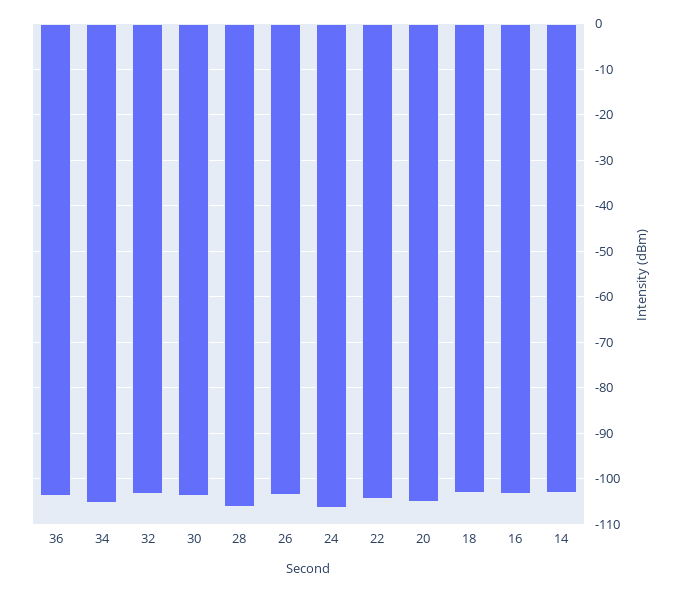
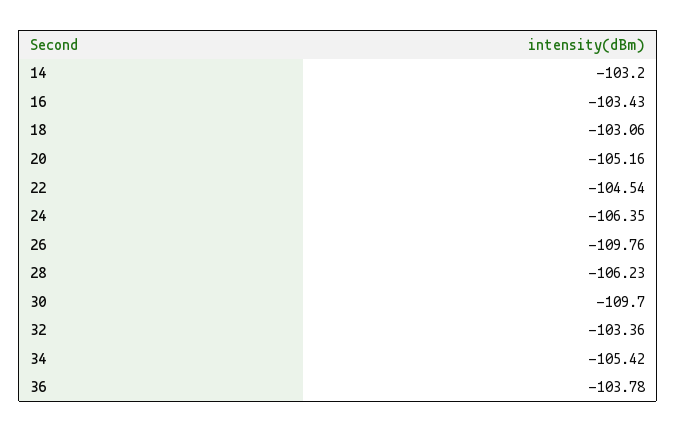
30: -104 -> -109.7
26: -104 -> -109.76

